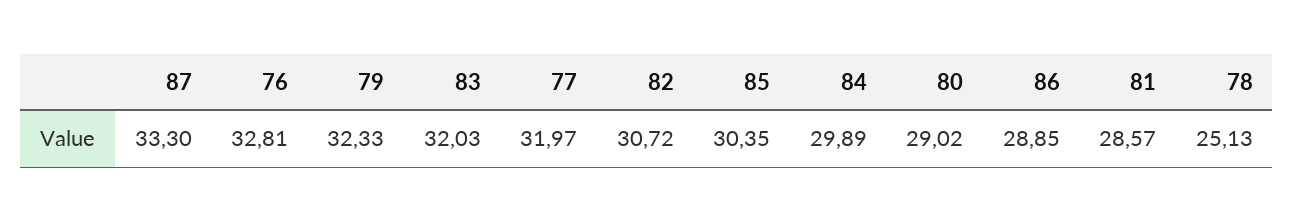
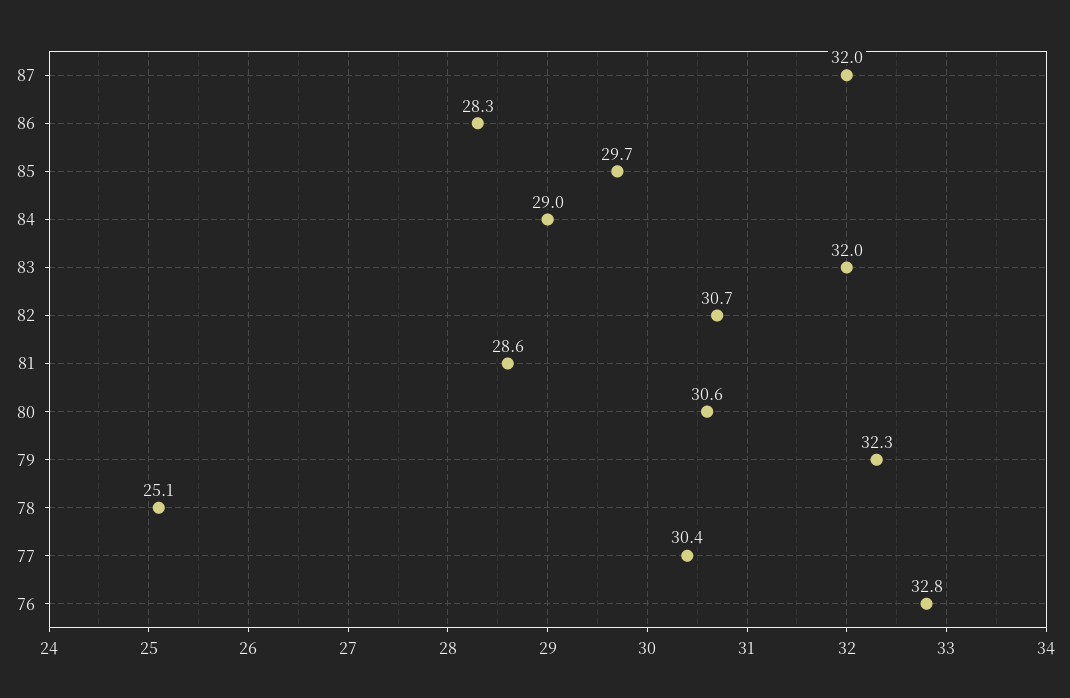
87: 33.3 -> 32
77: 31.97 -> 30.4
85: 30.35 -> 29.7
84: 29.89 -> 29
80: 29.02 -> 30.6
86: 28.85 -> 28.3

